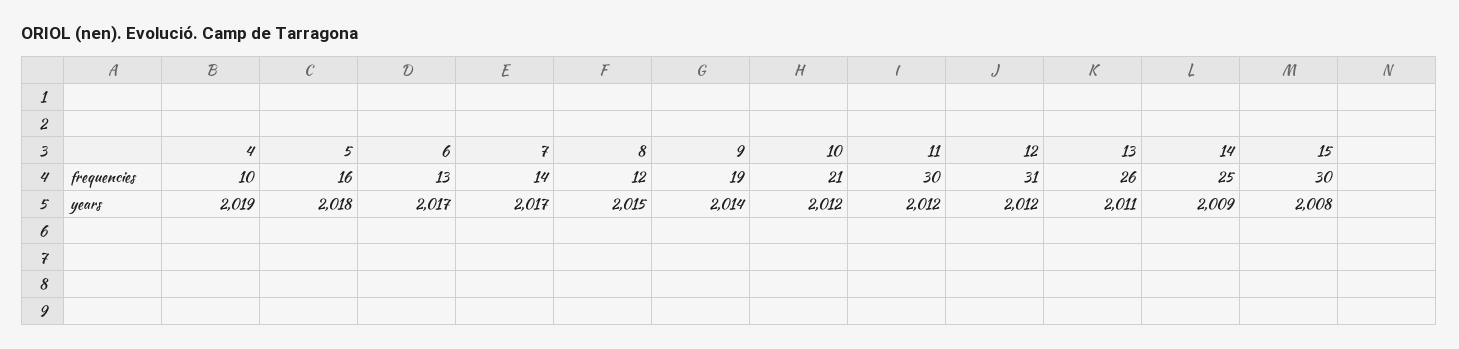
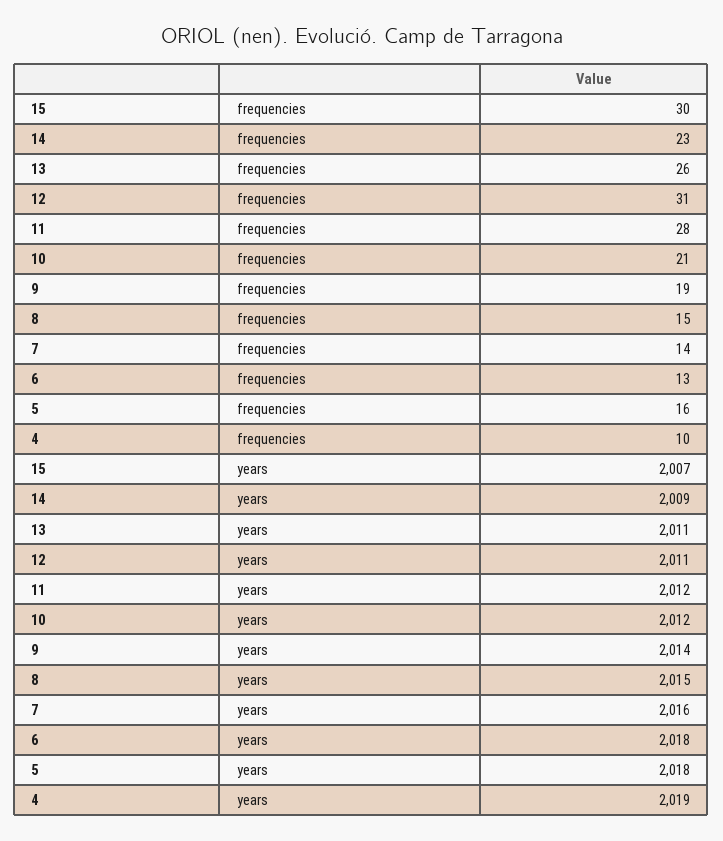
8, frequencies: 12 -> 15
11, frequencies: 30 -> 28
14, frequencies: 25 -> 23
6, years: 2017 -> 2018
7, years: 2017 -> 2016
12, years: 2012 -> 2011
15, years: 2008 -> 2007

